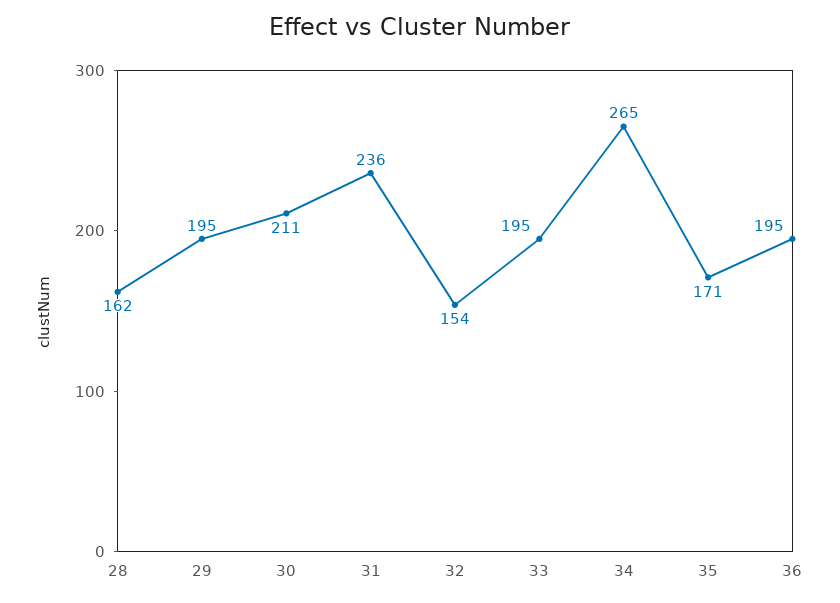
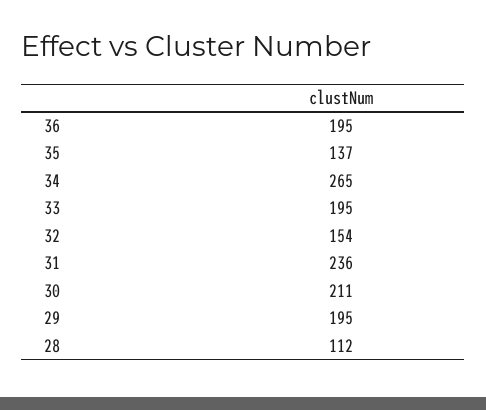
28: 162 -> 112
35: 171 -> 137

